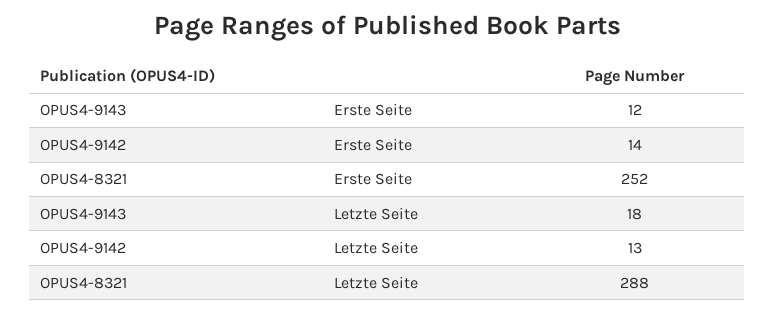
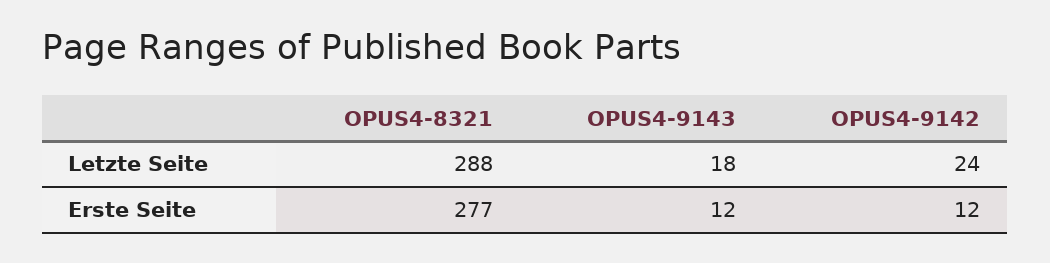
OPUS4-9142, Erste Seite: 14 -> 12
OPUS4-8321, Erste Seite: 252 -> 277
OPUS4-9142, Letzte Seite: 13 -> 24

